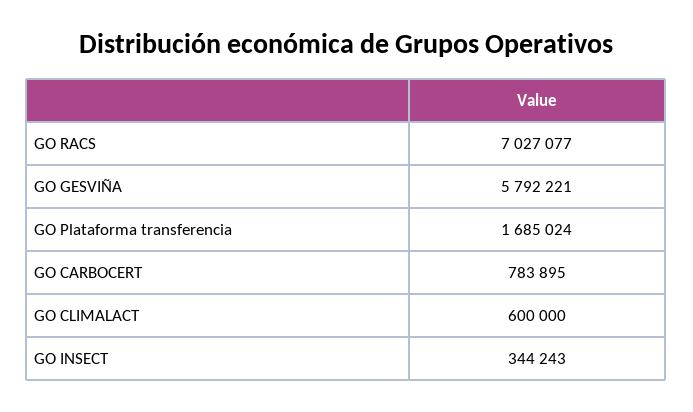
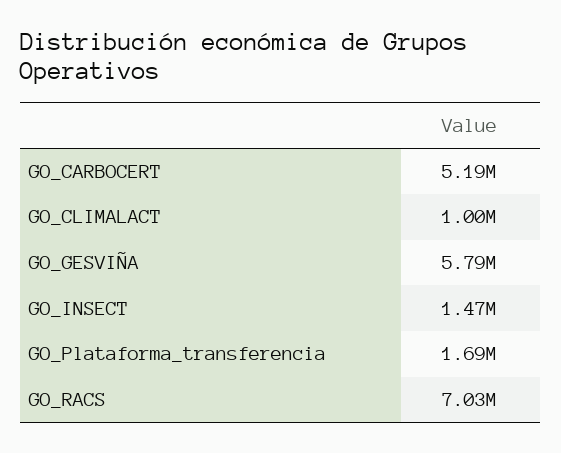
GO CARBOCERT: 783895 -> 5190000
GO CLIMALACT: 600000 -> 1000000
GO INSECT: 344243 -> 1470000

